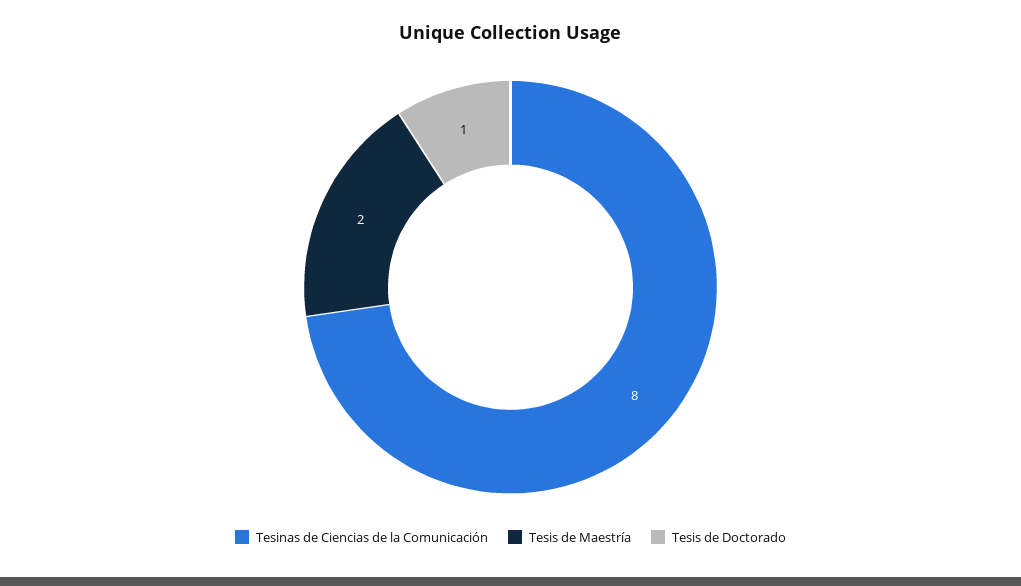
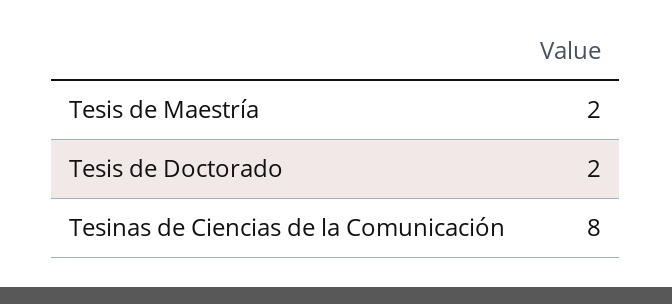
Tesis de Doctorado: 1 -> 2

